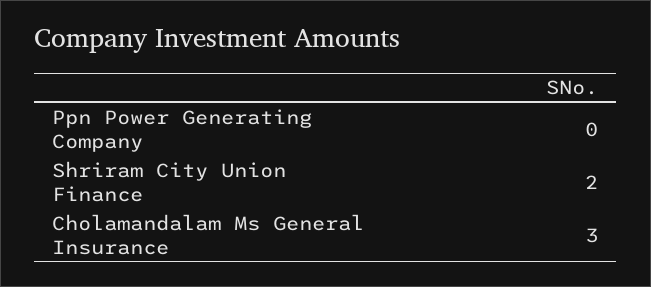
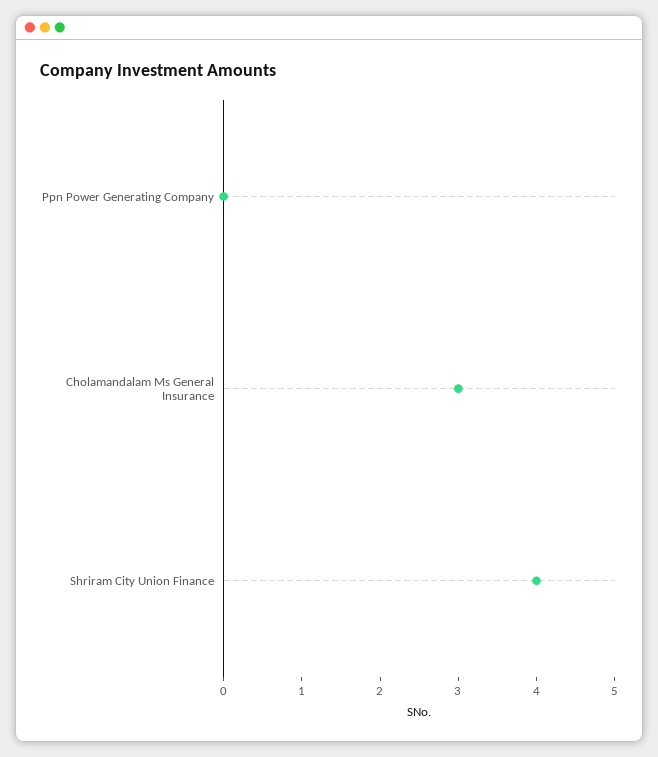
Shriram City Union Finance: 2 -> 4

